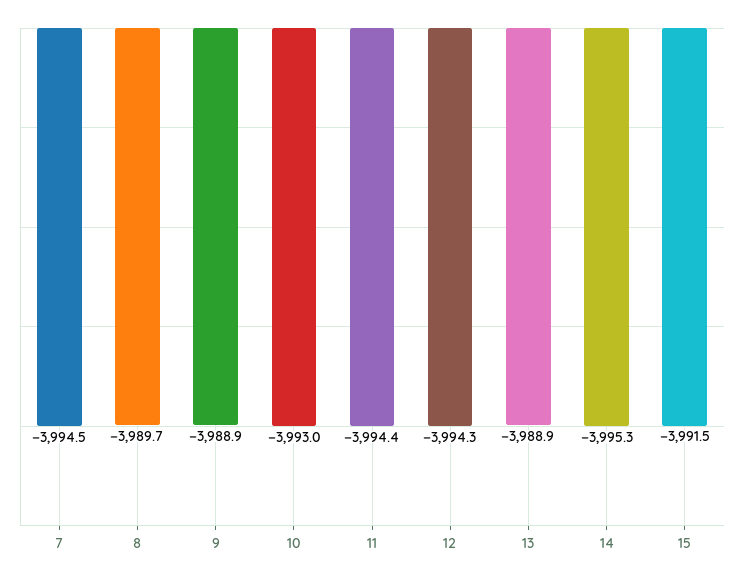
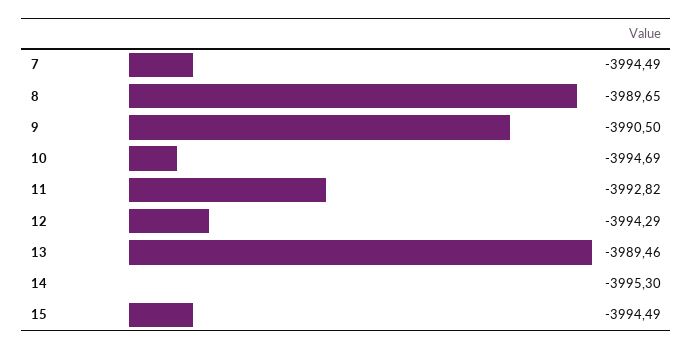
9: -3988.9 -> -3990.5
10: -3993 -> -3994.69
11: -3994.4 -> -3992.82
13: -3988.9 -> -3989.46
15: -3991.5 -> -3994.49

